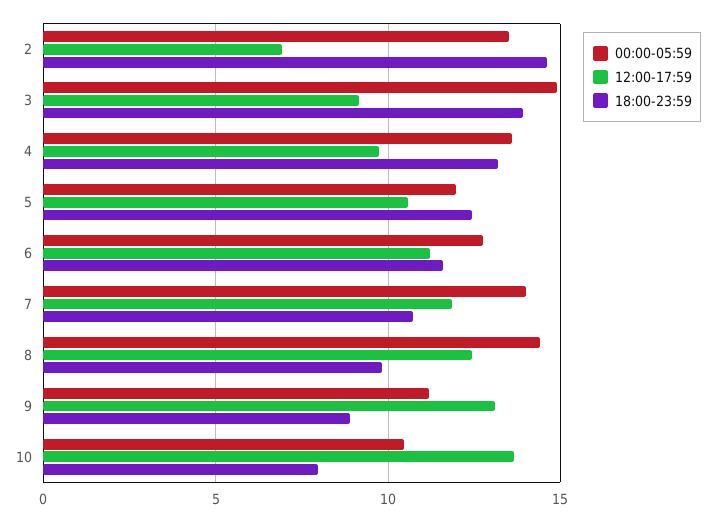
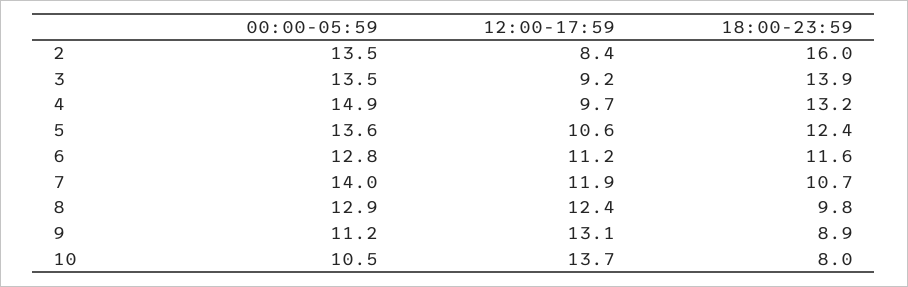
12:00-17:59, 2: 7 -> 8.4
18:00-23:59, 2: 14.5 -> 16
00:00-05:59, 3: 15 -> 13.5
00:00-05:59, 4: 13.5 -> 14.9
00:00-05:59, 5: 12 -> 13.6
00:00-05:59, 8: 14.5 -> 12.9

